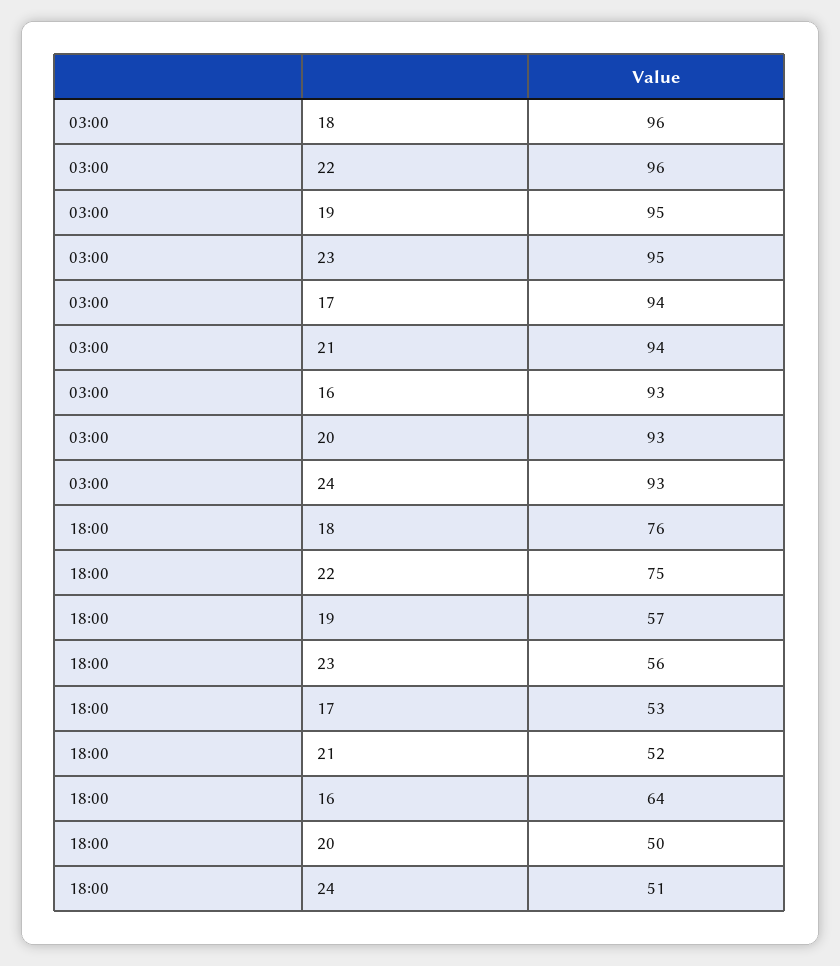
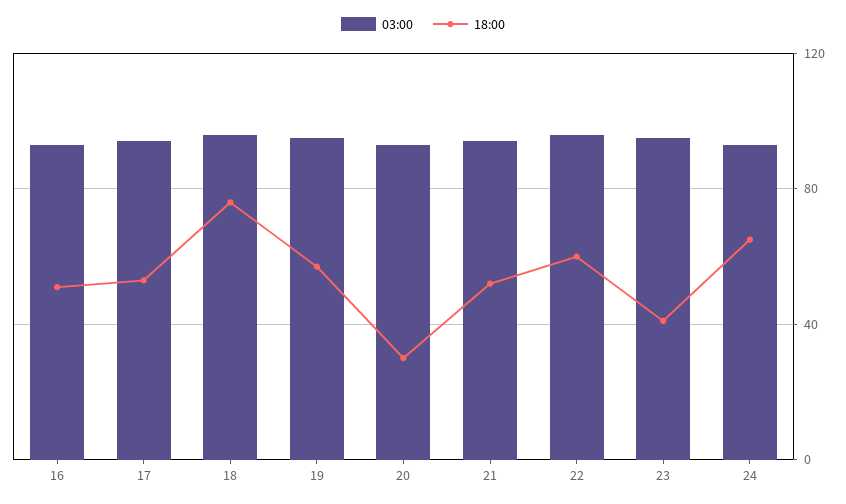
18:00, 22: 75 -> 60
18:00, 23: 56 -> 40
18:00, 16: 64 -> 50
18:00, 20: 50 -> 30
18:00, 24: 51 -> 65

